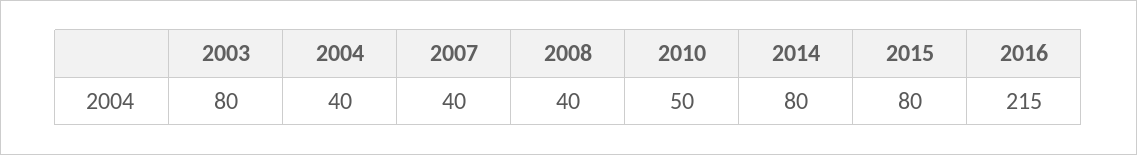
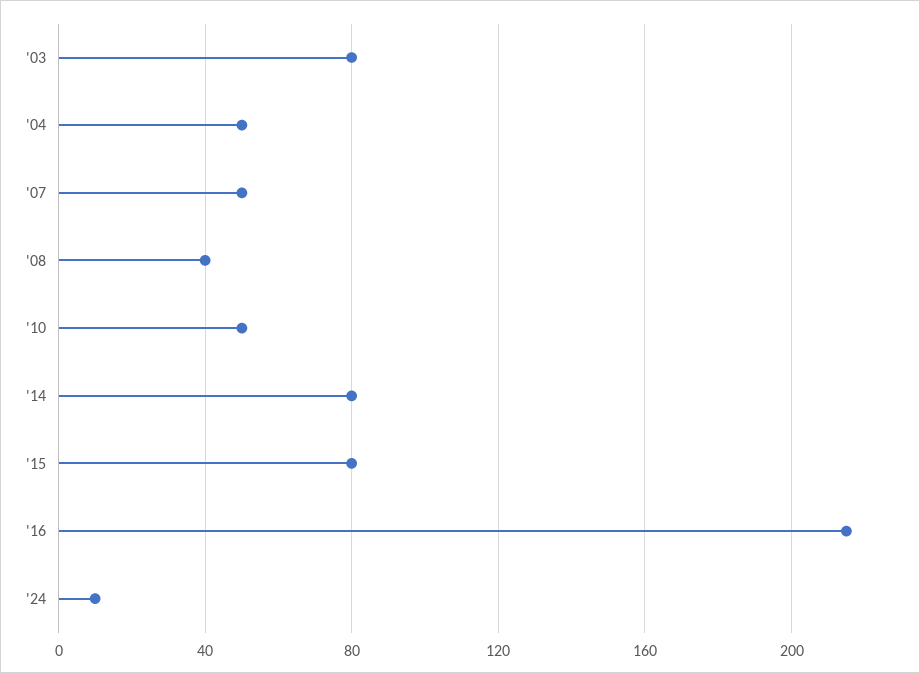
2004: 40 -> 50
2007: 40 -> 50
'24: none -> 10

